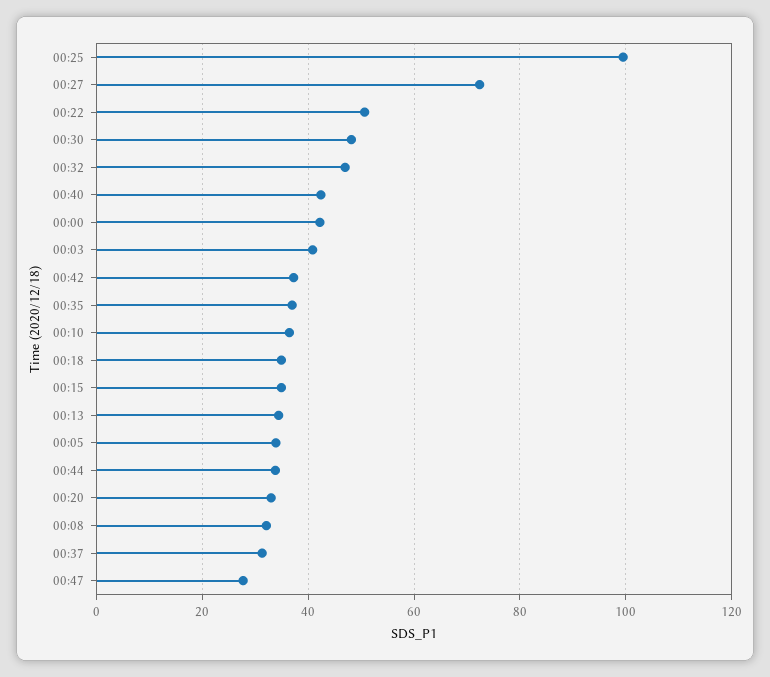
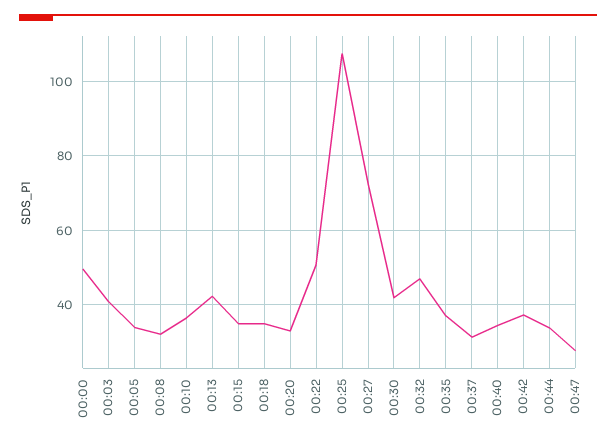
00:25: 100 -> 108
00:30: 48 -> 42
00:40: 42 -> 34
00:00: 42 -> 50
00:13: 34 -> 42

